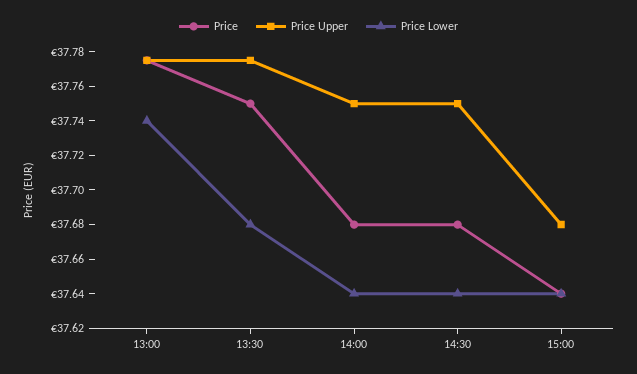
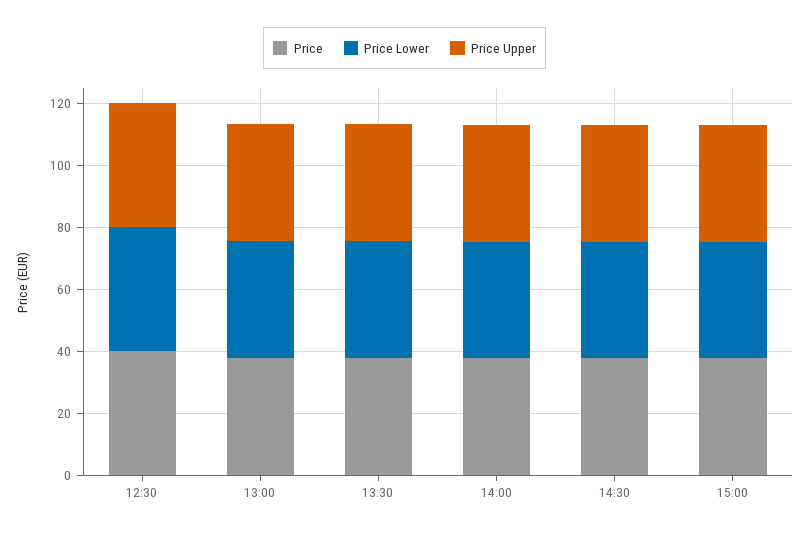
Price, 12:30: none -> 40
Price Lower, 12:30: none -> 40
Price Upper, 12:30: none -> 40

